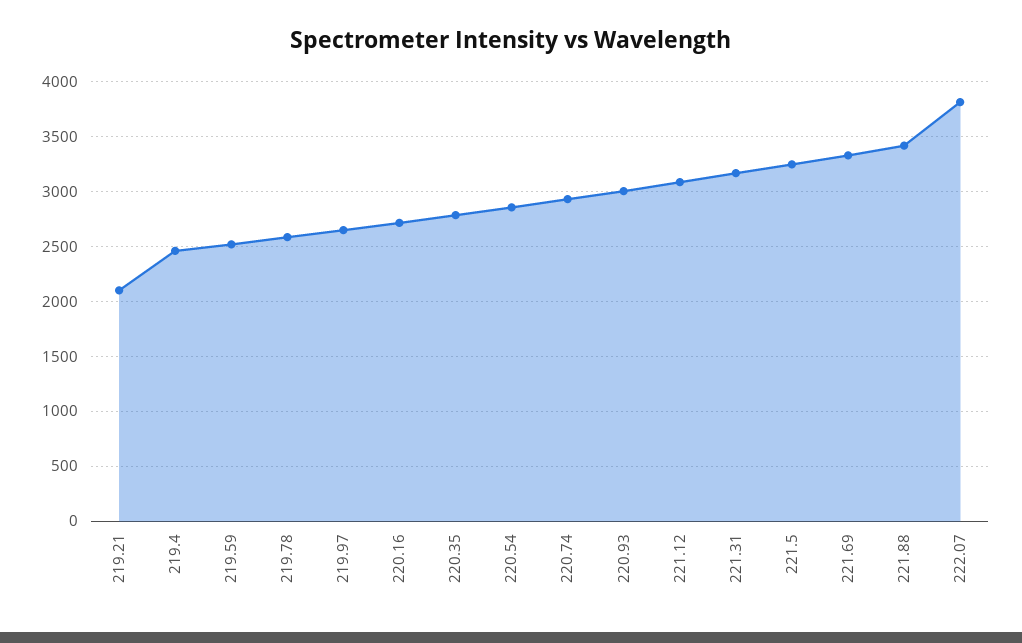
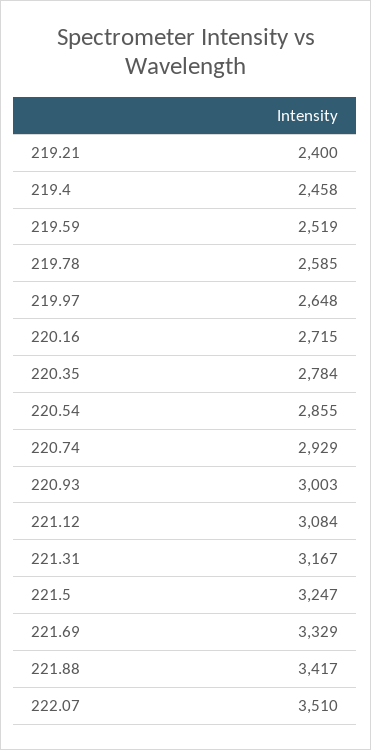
219.21: 2100 -> 2400
222.07: 3800 -> 3510

